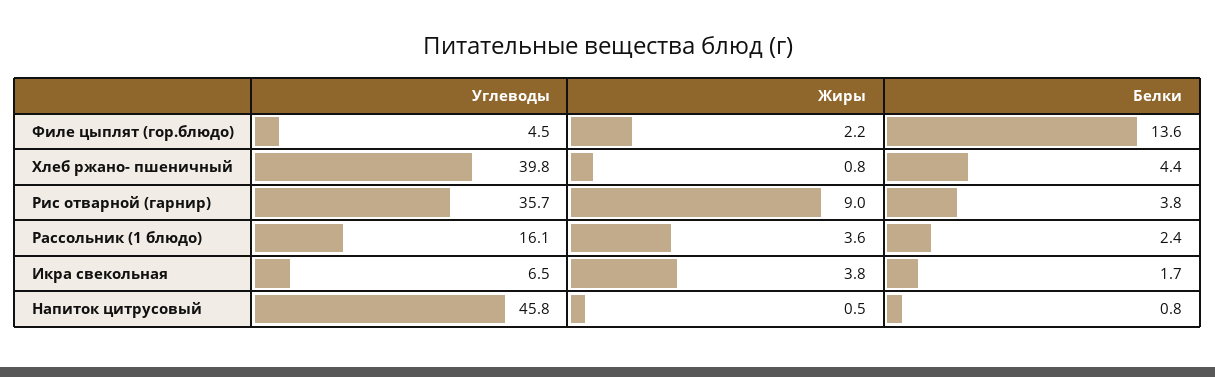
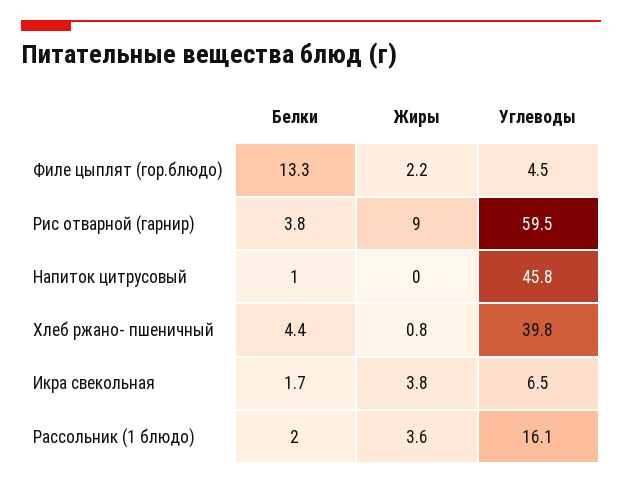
Белки, Филе цыплят (гор.блюдо): 13.6 -> 13.3
Углеводы, Рис отварной (гарнир): 35.7 -> 59.5
Белки, Рассольник (1 блюдо): 2.4 -> 2
Жиры, Напиток цитрусовый: 0.5 -> 0
Белки, Напиток цитрусовый: 0.8 -> 1

